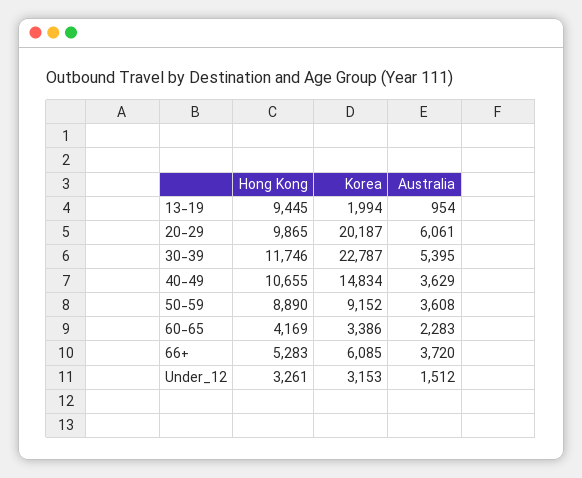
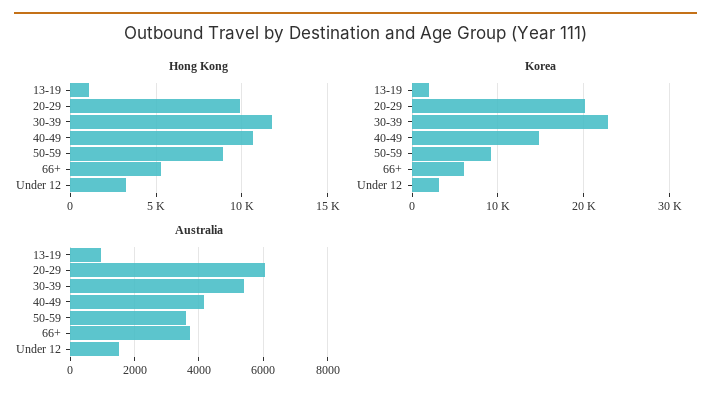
Hong Kong, 13-19: 9445 -> 1000
Australia, 40-49: 3629 -> 4200
Hong Kong, 60-65: 4169 -> none
Korea, 60-65: 3386 -> none
Australia, 60-65: 2283 -> none

